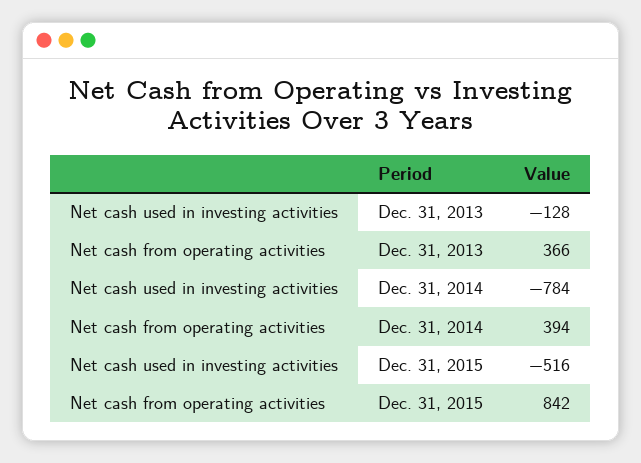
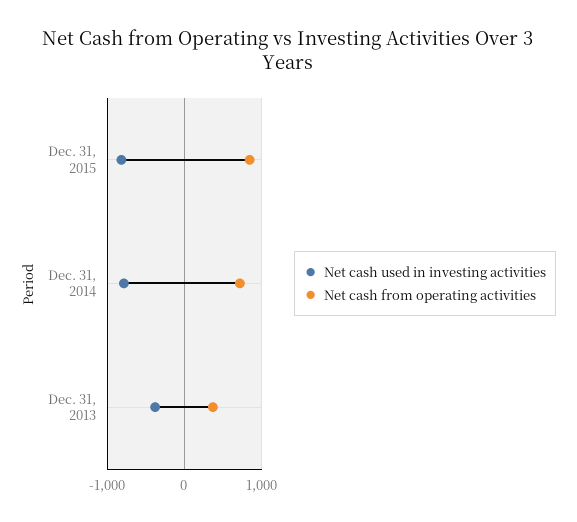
Net cash used in investing activities, Dec. 31, 2013: -128 -> -400
Net cash from operating activities, Dec. 31, 2014: 394 -> 700
Net cash used in investing activities, Dec. 31, 2015: -516 -> -800

